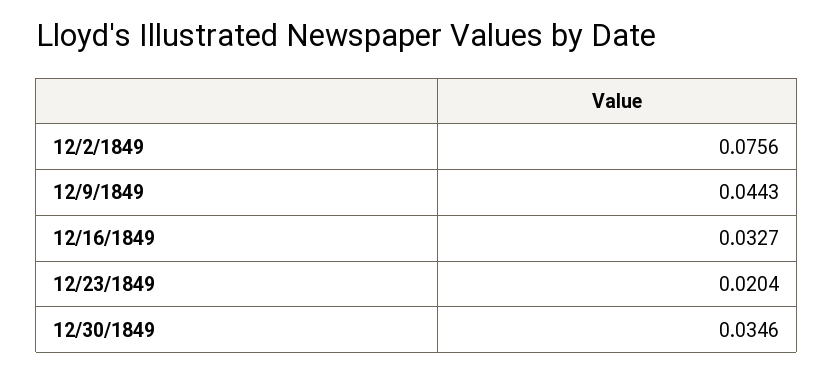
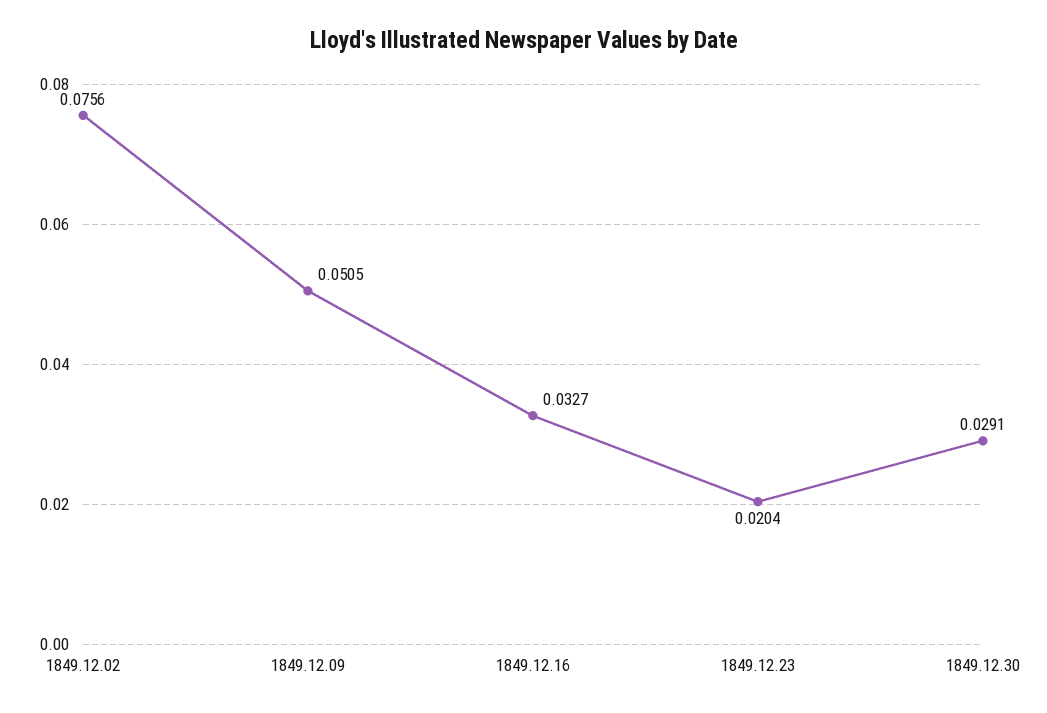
12/9/1849: 0.0443 -> 0.0505
12/30/1849: 0.0346 -> 0.0291

